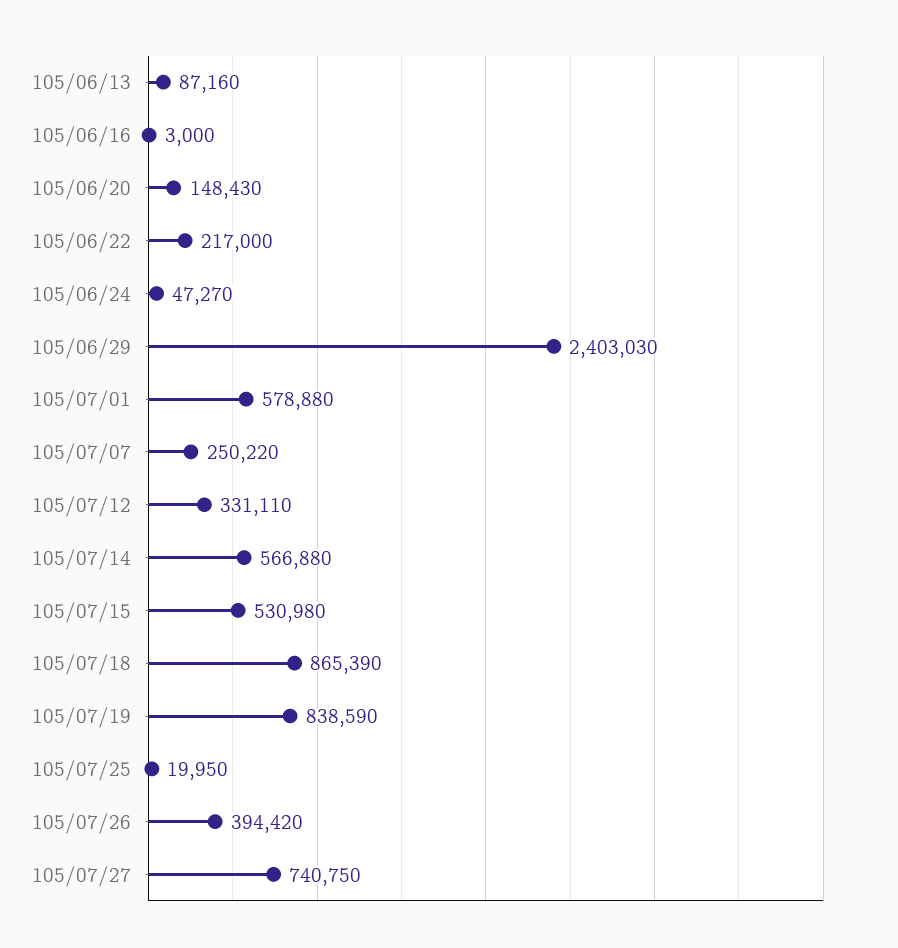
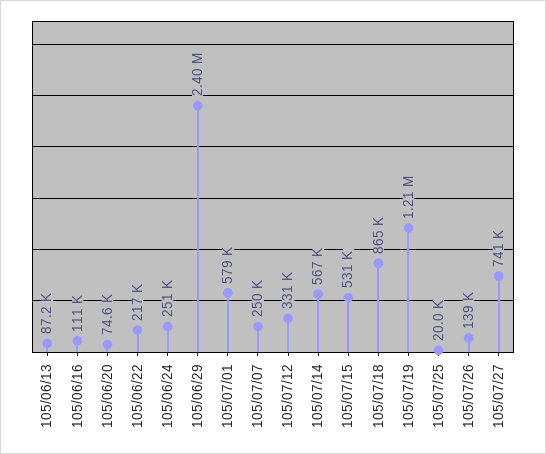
105/06/16: 3000 -> 111000
105/06/20: 148430 -> 74600
105/06/24: 47270 -> 251000
105/07/19: 838590 -> 1210000
105/07/26: 394420 -> 139000

